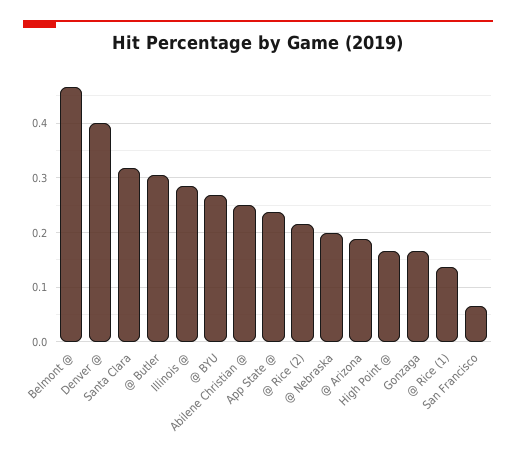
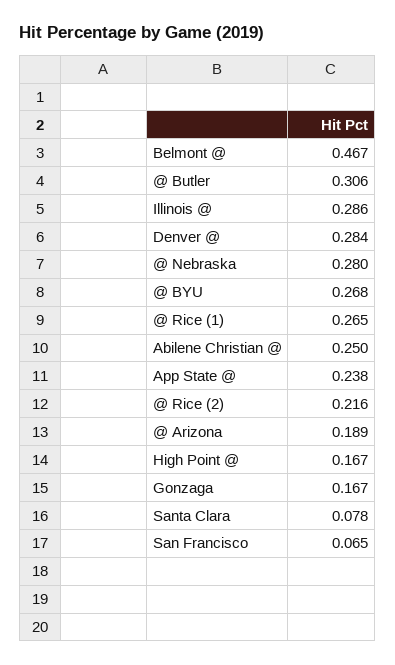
Denver @: 0.4 -> 0.284
Santa Clara: 0.32 -> 0.078
@ Nebraska: 0.2 -> 0.28
@ Rice (1): 0.14 -> 0.265

